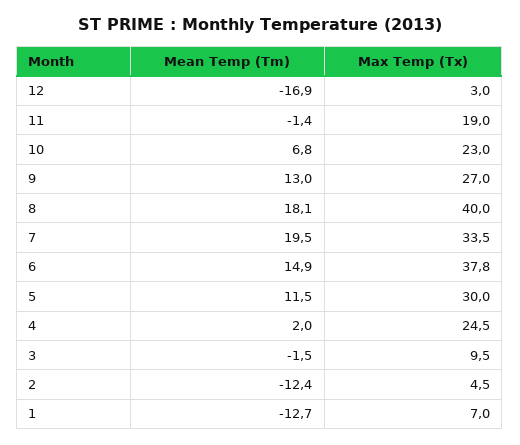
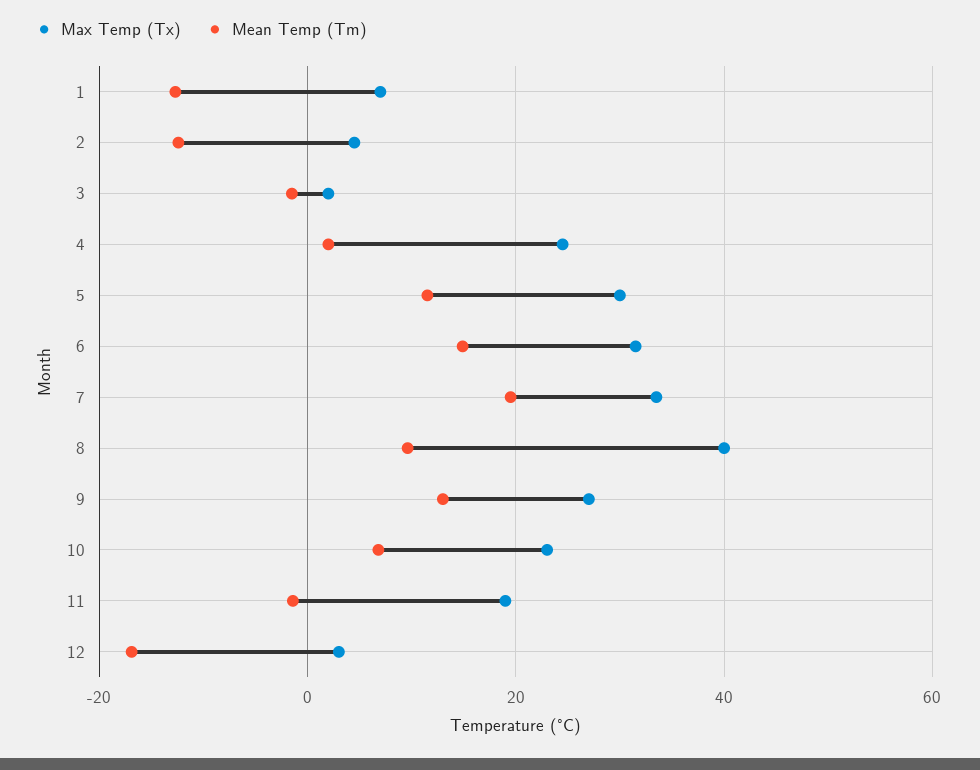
Mean Temp (Tm), 8: 18.1 -> 10
Max Temp (Tx), 6: 37.8 -> 32
Max Temp (Tx), 3: 9.5 -> 2

